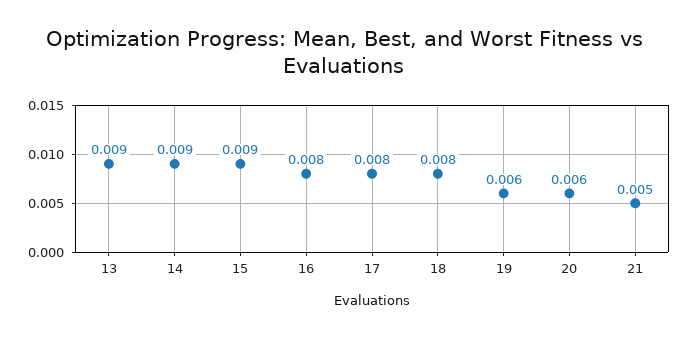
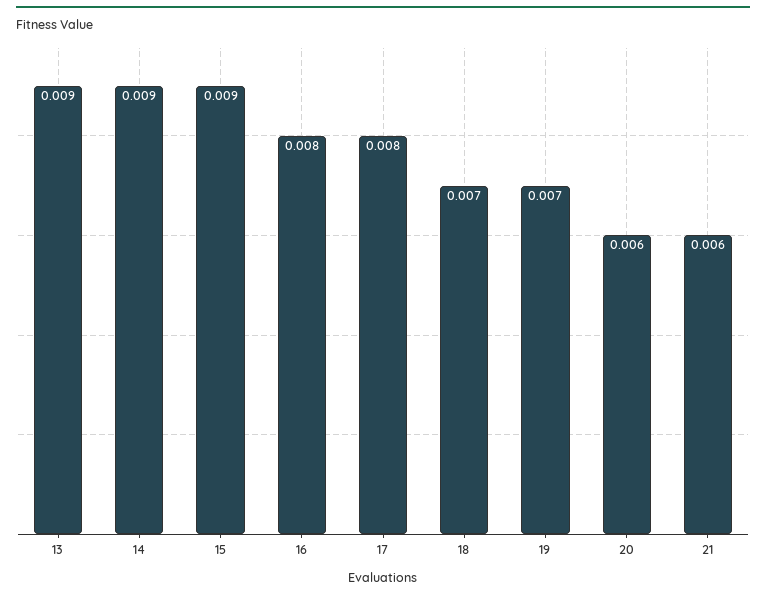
18: 0.008 -> 0.007
19: 0.006 -> 0.007
21: 0.005 -> 0.006

